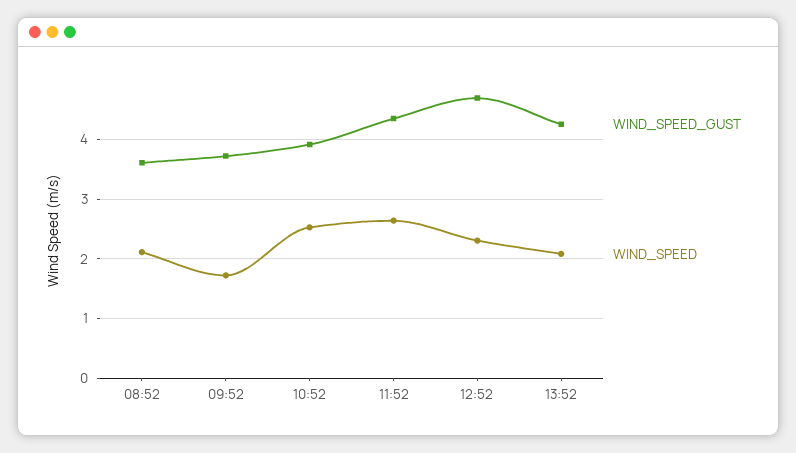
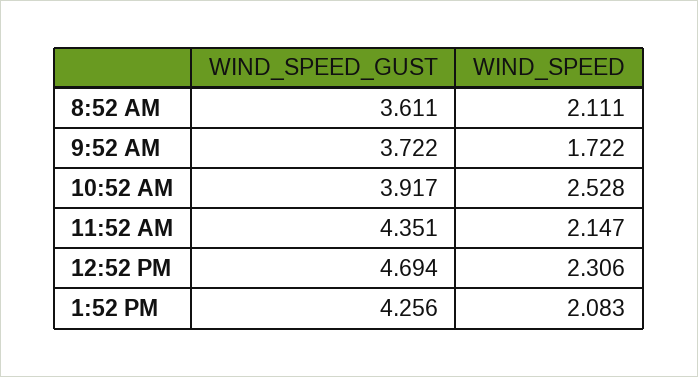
WIND_SPEED, 11:52: 2.6 -> 2.147

